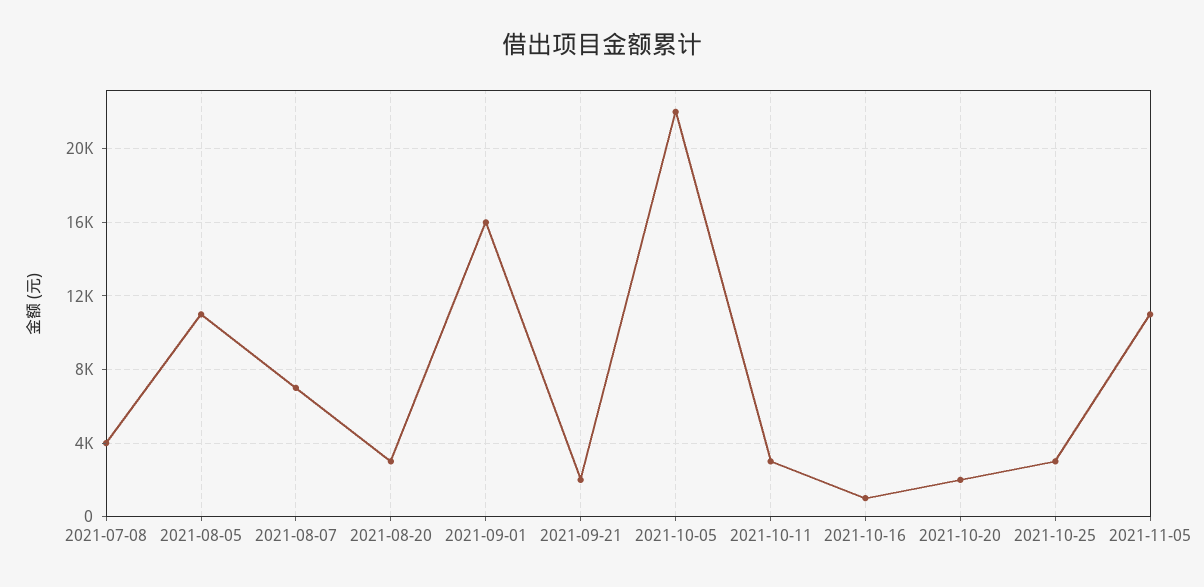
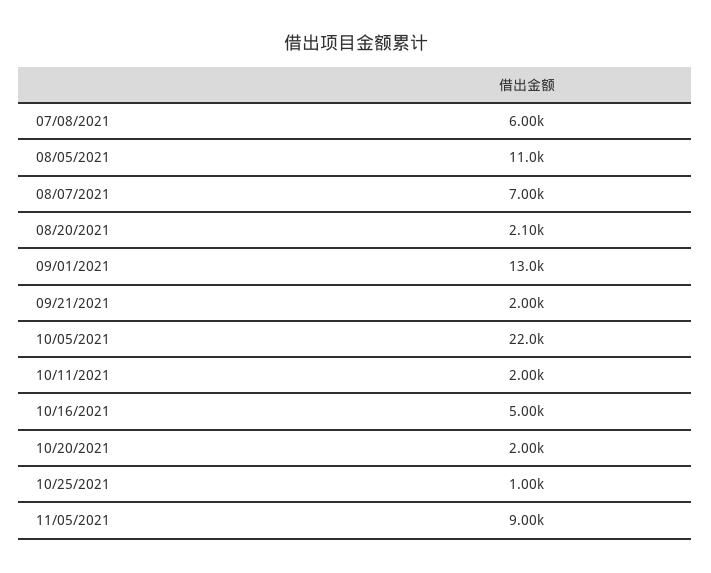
2021-07-08: 4000 -> 6000
2021-08-20: 3000 -> 2100
2021-09-01: 16000 -> 13000
2021-10-11: 3000 -> 2000
2021-10-16: 1000 -> 5000
2021-10-25: 3000 -> 1000
2021-11-05: 11000 -> 9000

